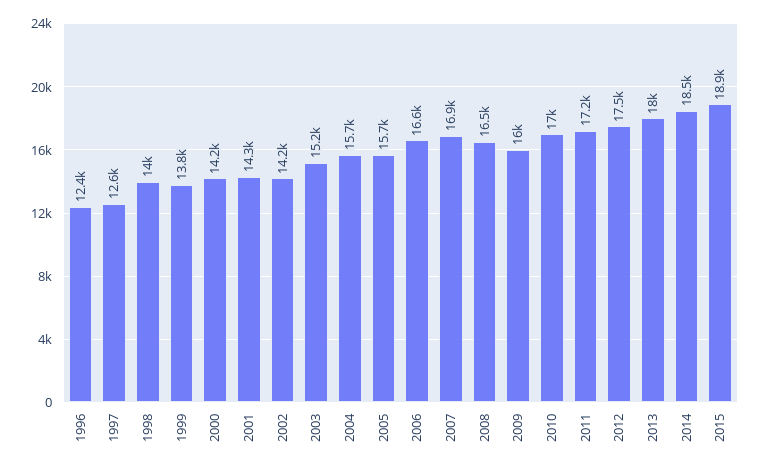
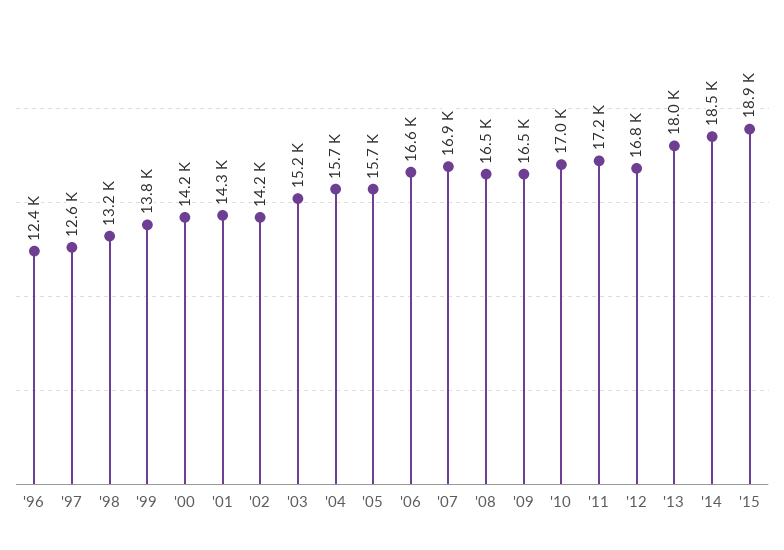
1998: 14000 -> 13200
2009: 16000 -> 16500
2012: 17500 -> 16800

